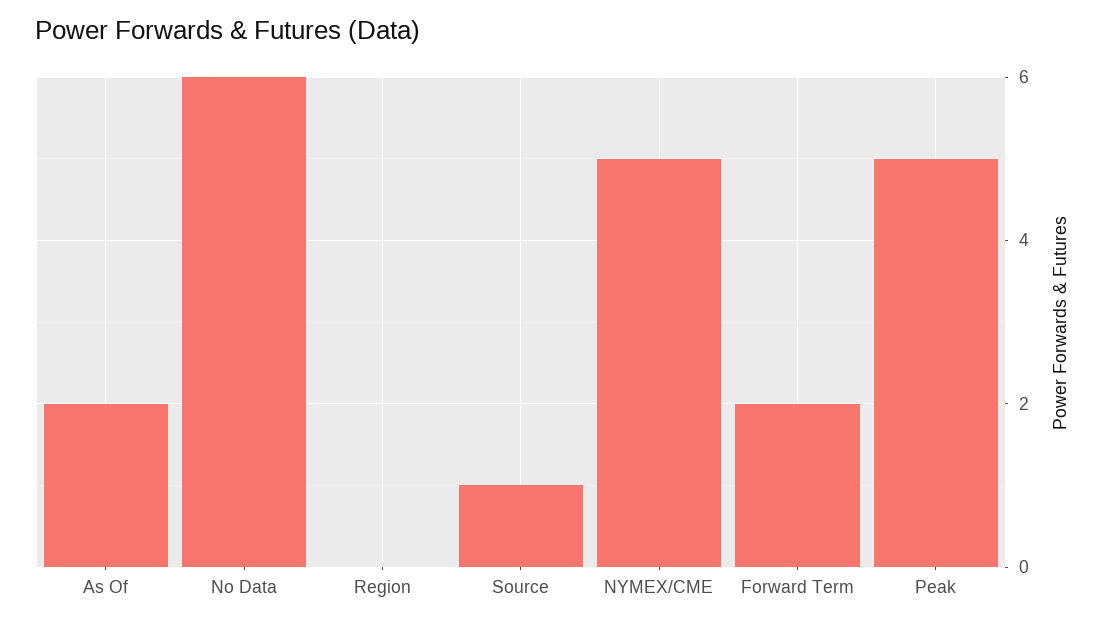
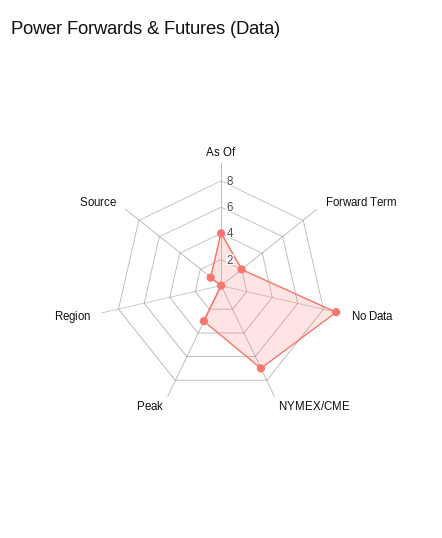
As Of: 2 -> 4
No Data: 6 -> 9
NYMEX/CME: 5 -> 7
Peak: 5 -> 3

